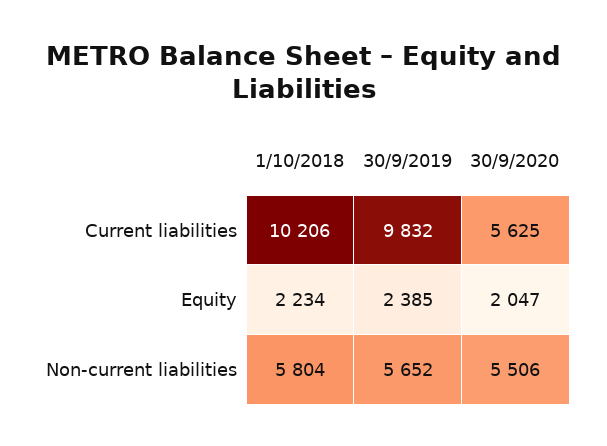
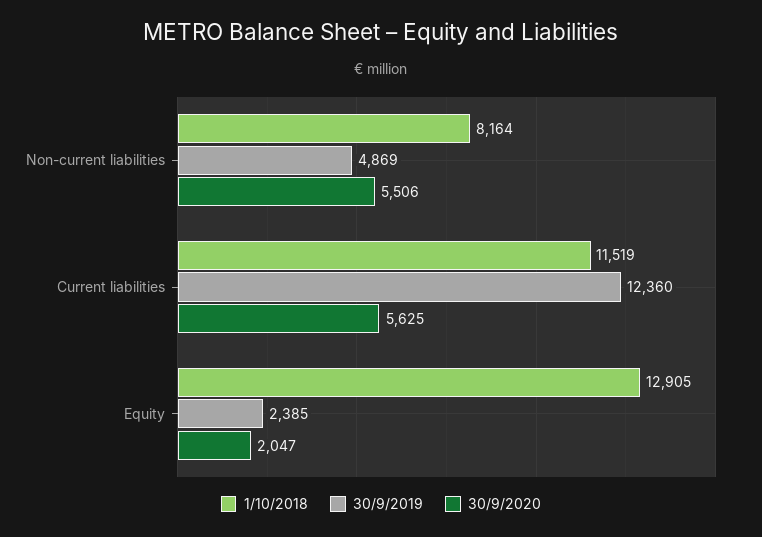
1/10/2018, Current liabilities: 10206 -> 11519
30/9/2019, Current liabilities: 9832 -> 12360
1/10/2018, Equity: 2234 -> 12905
1/10/2018, Non-current liabilities: 5804 -> 8164
30/9/2019, Non-current liabilities: 5652 -> 4869

